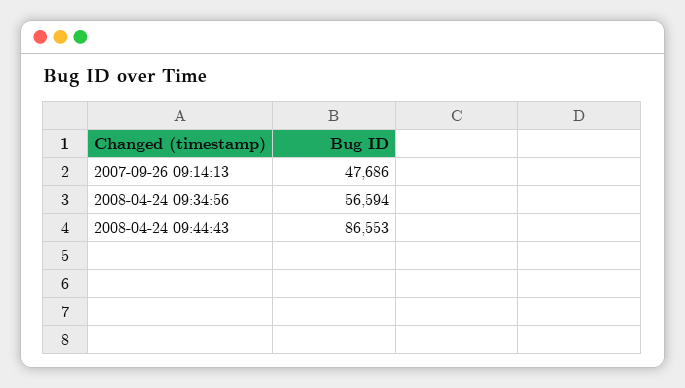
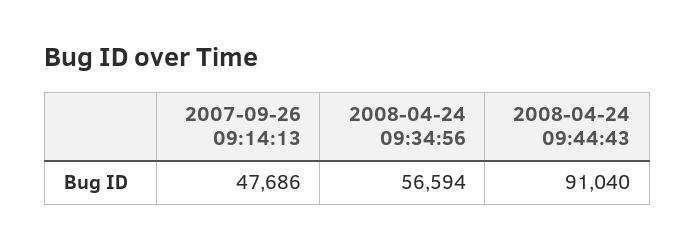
2008-04-24 09:44:43: 86553 -> 91040

